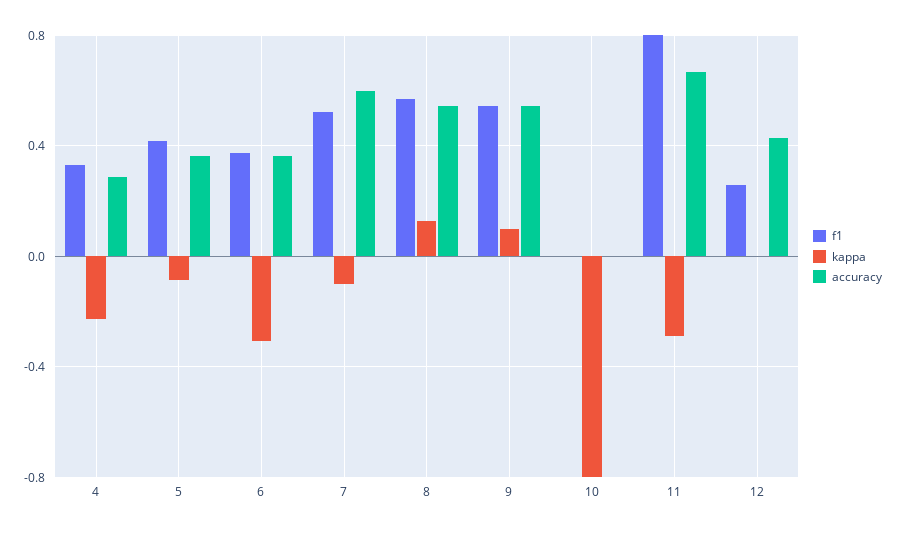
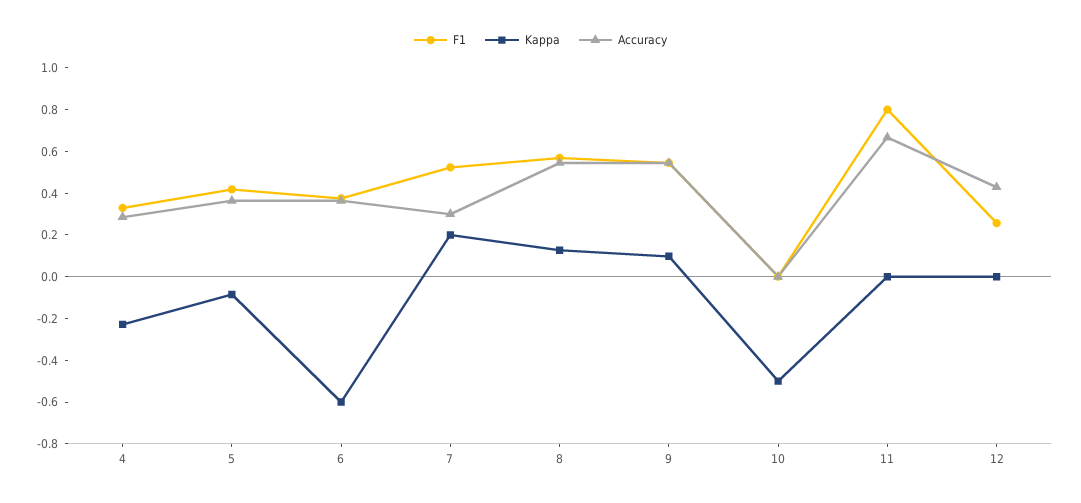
kappa, 6: -0.3 -> -0.6
kappa, 7: -0.1 -> 0.2
accuracy, 7: 0.6 -> 0.3
kappa, 10: -0.8 -> -0.5
kappa, 11: -0.3 -> 0

